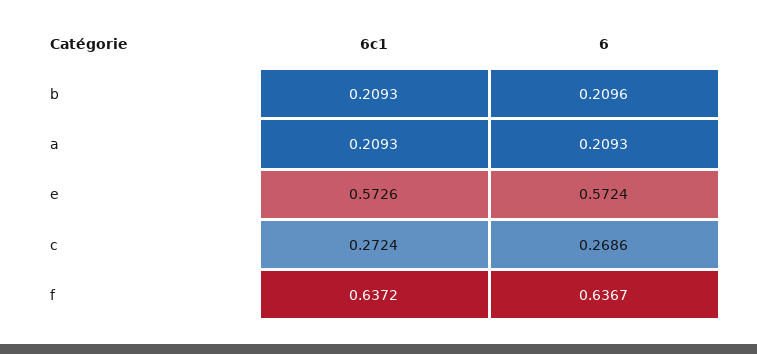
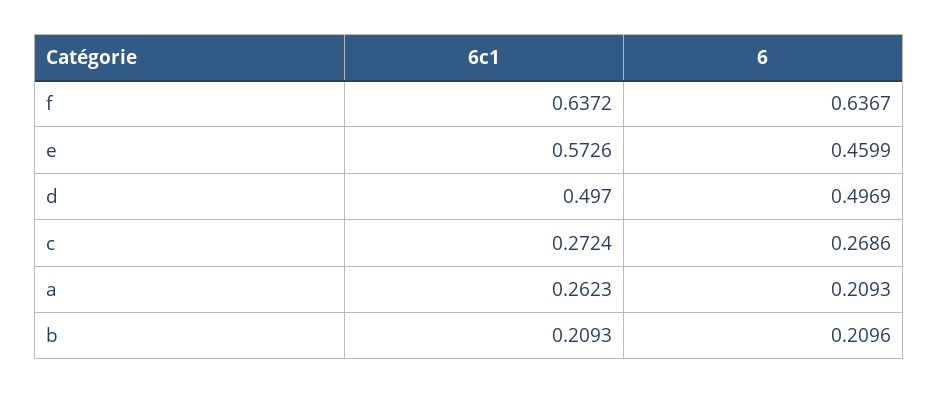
6c1, a: 0.2093 -> 0.2623
6, e: 0.5724 -> 0.4599
6c1, d: none -> 0.497
6, d: none -> 0.4969

